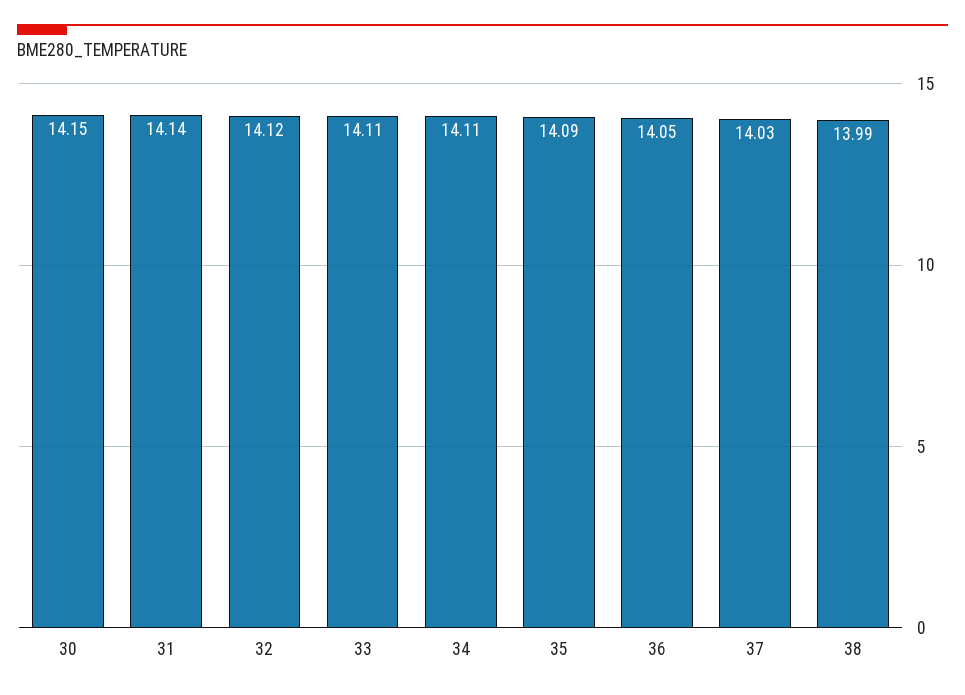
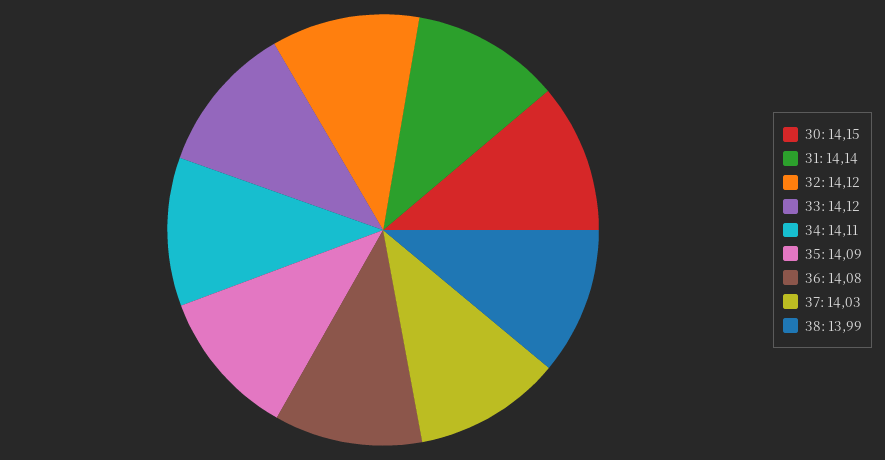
33: 14.11 -> 14.12
36: 14.05 -> 14.08

